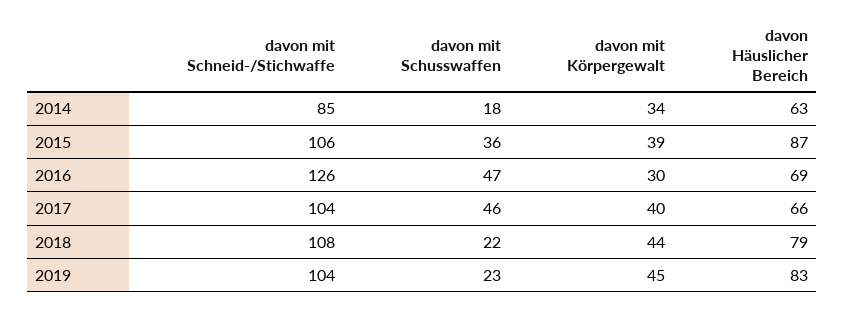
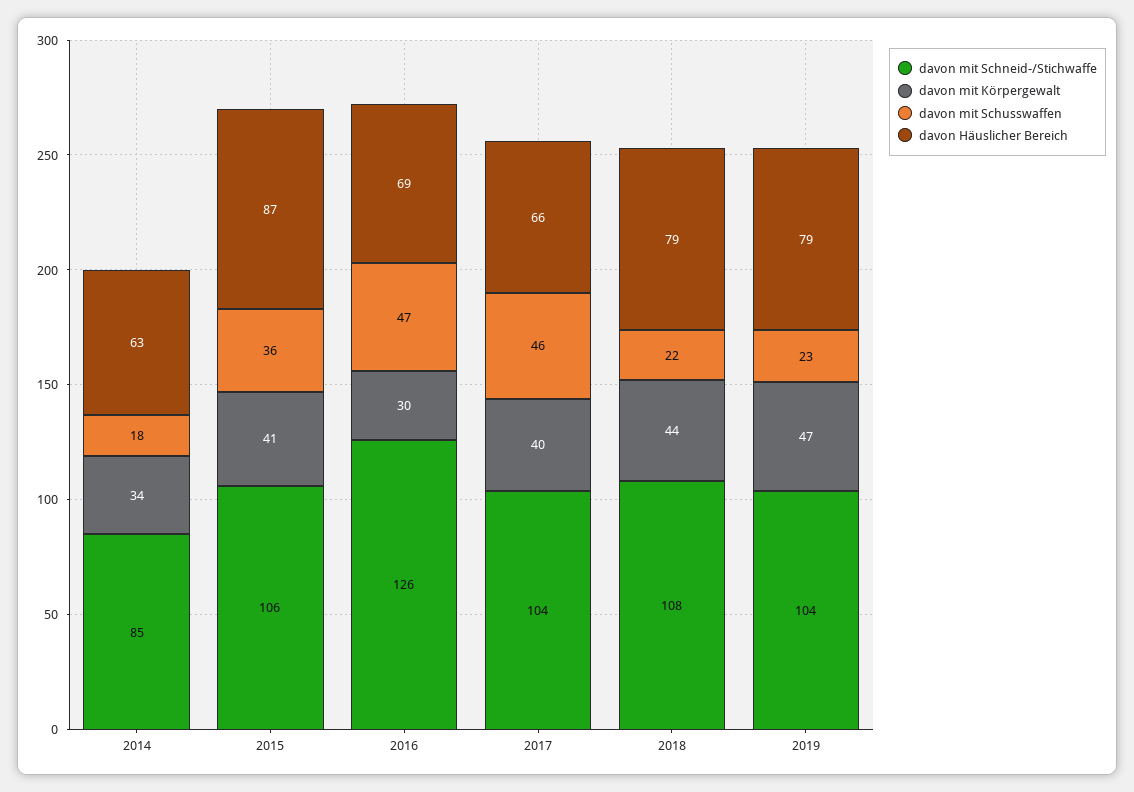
davon mit Körpergewalt, 2015: 39 -> 41
davon mit Körpergewalt, 2019: 45 -> 47
davon Häuslicher Bereich, 2019: 83 -> 79

